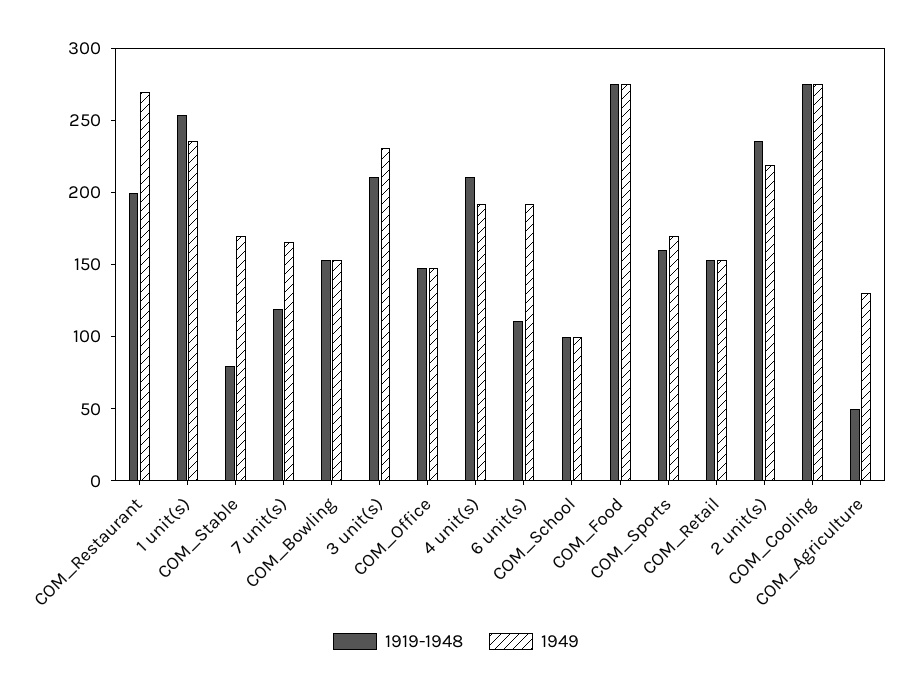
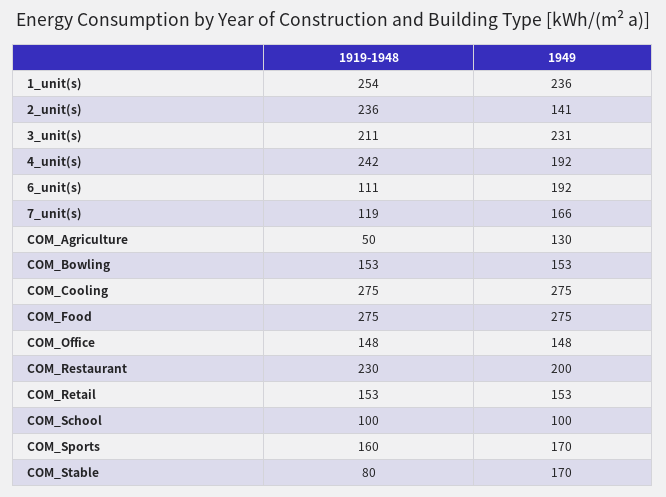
1919-1948, COM_Restaurant: 200 -> 230
1949, COM_Restaurant: 270 -> 200
1919-1948, 4 unit(s): 210 -> 242
1949, 2 unit(s): 220 -> 141

